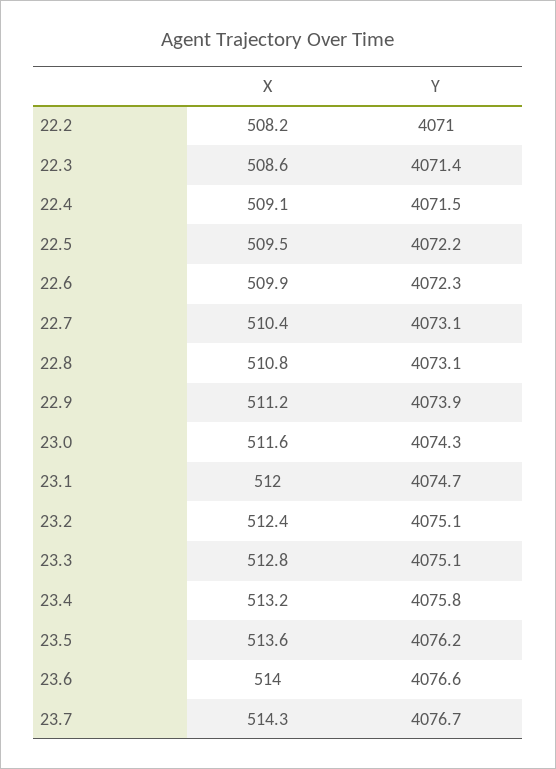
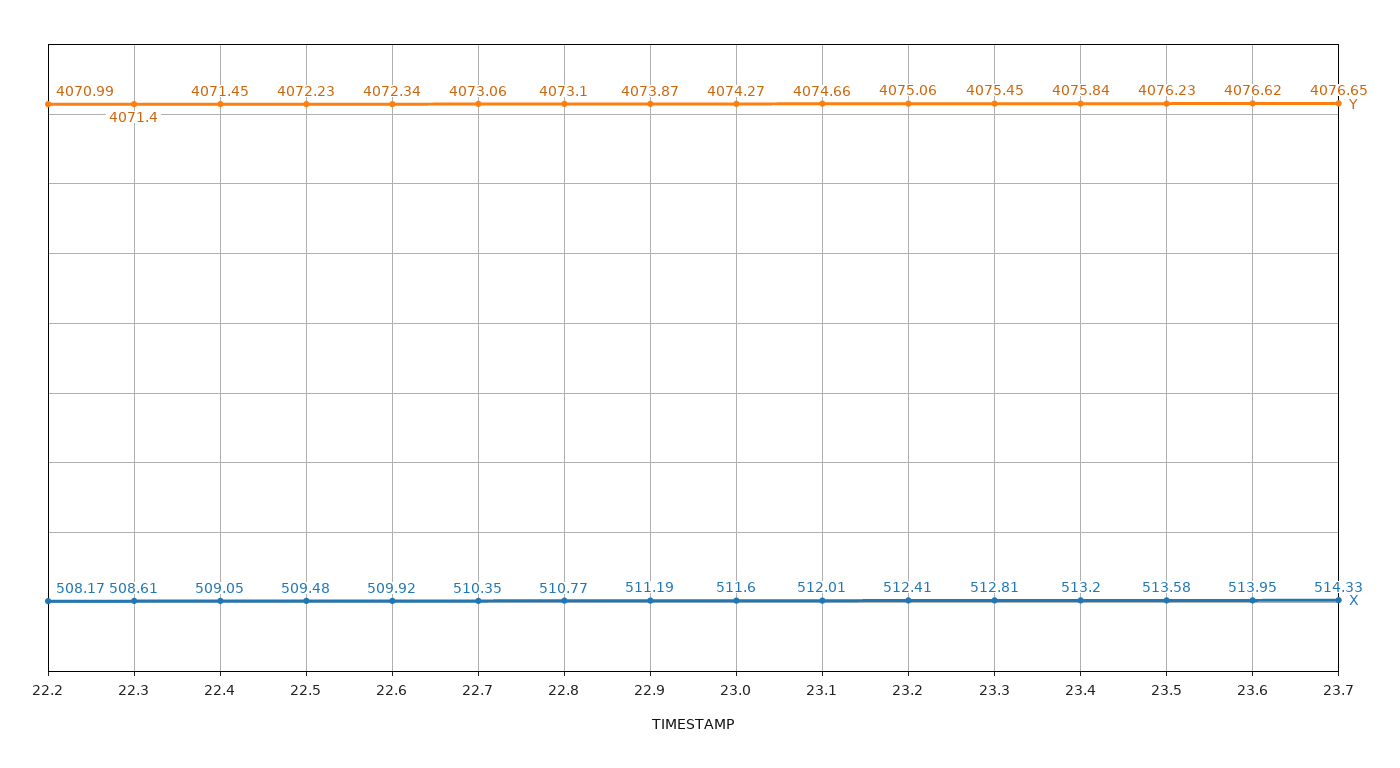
Y, 23.3: 4075.1 -> 4075.45

